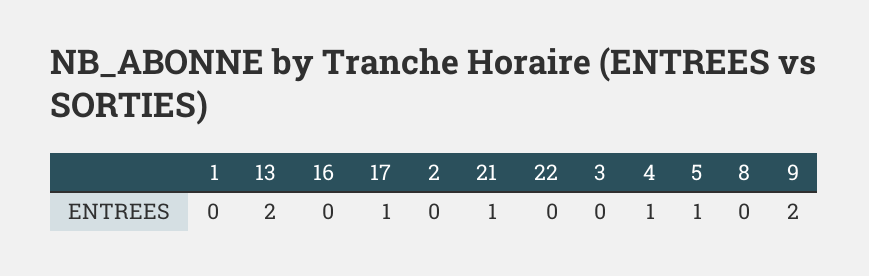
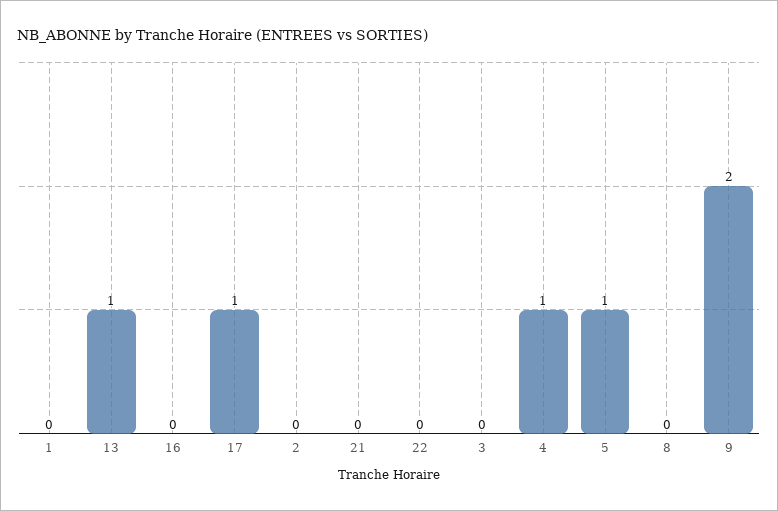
13: 2 -> 1
21: 1 -> 0

